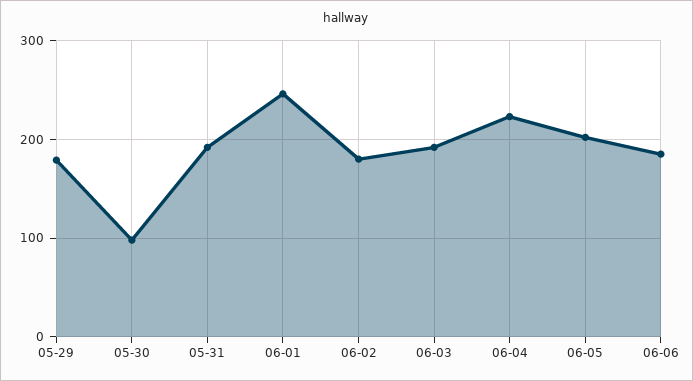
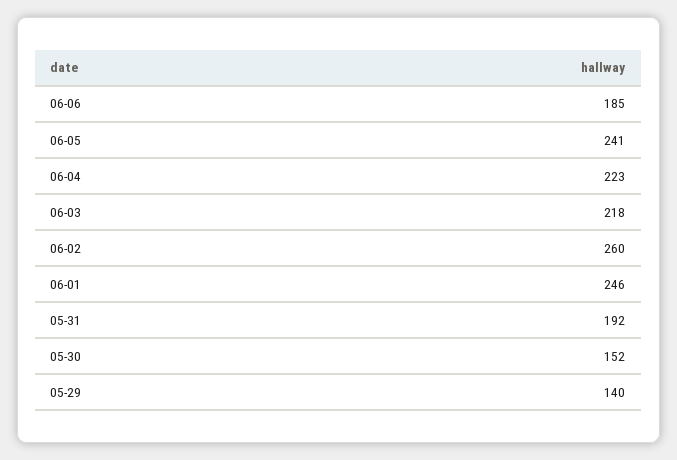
05-29: 180 -> 140
05-30: 100 -> 152
06-02: 180 -> 260
06-03: 190 -> 218
06-05: 200 -> 241

